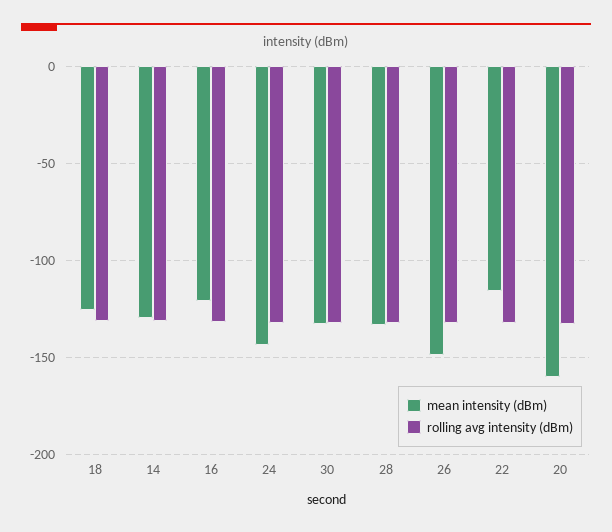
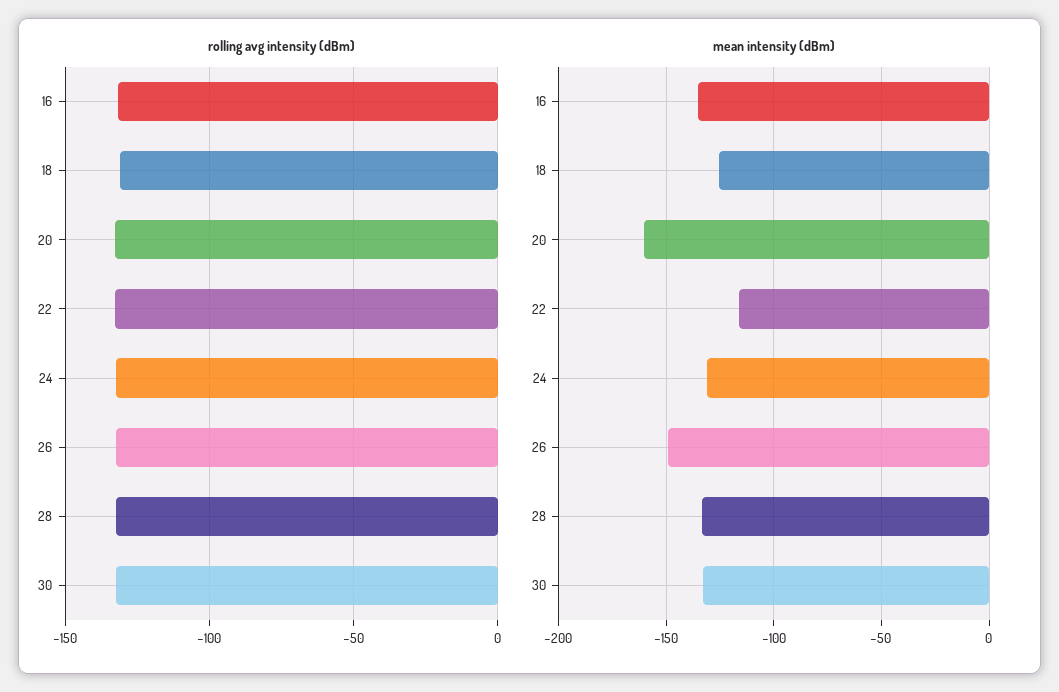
mean intensity (dBm), 14: -130 -> none
rolling avg intensity (dBm), 14: -130 -> none
mean intensity (dBm), 16: -120 -> -135
mean intensity (dBm), 24: -145 -> -130

